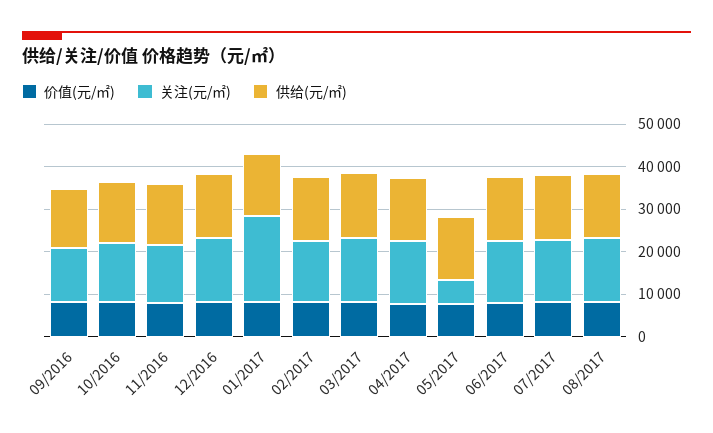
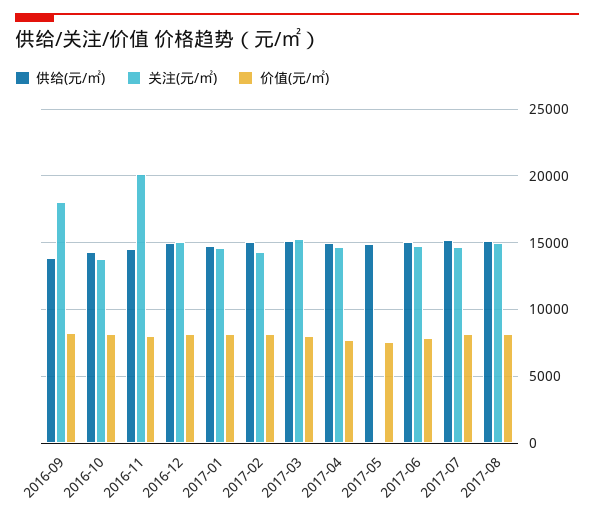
关注(元/㎡), 09/2016: 12000 -> 18000
关注(元/㎡), 11/2016: 14000 -> 20000
关注(元/㎡), 01/2017: 20000 -> 14500
关注(元/㎡), 05/2017: 6000 -> 0

